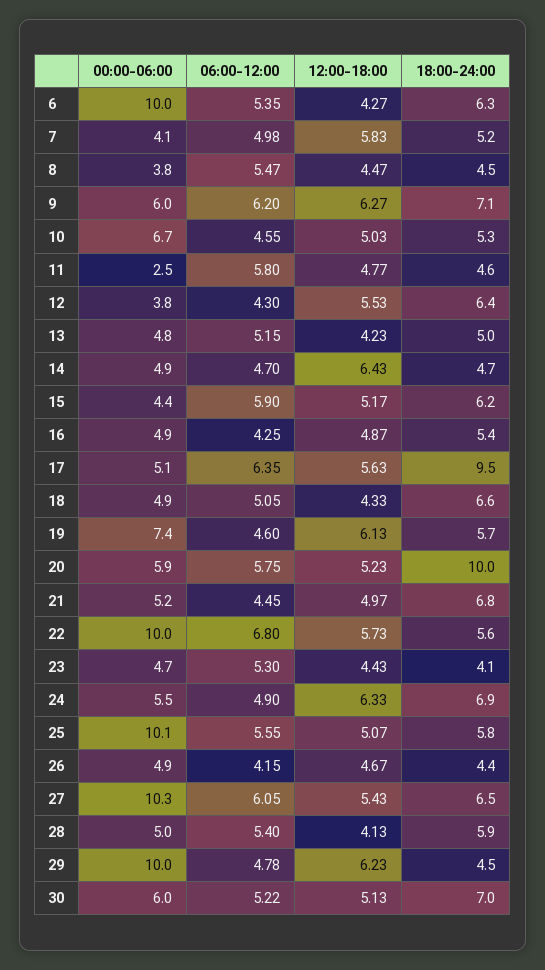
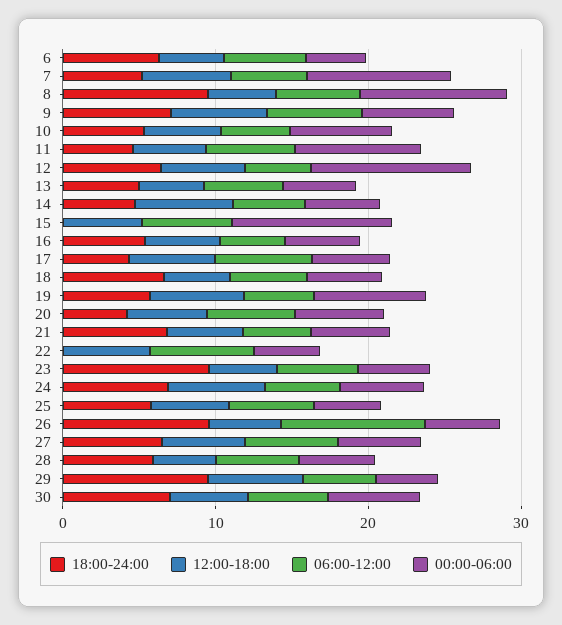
00:00-06:00, 6: 10 -> 4
00:00-06:00, 7: 4.1 -> 10
00:00-06:00, 8: 3.8 -> 10
18:00-24:00, 8: 4.5 -> 10
00:00-06:00, 11: 2.5 -> 8
00:00-06:00, 12: 3.8 -> 10
00:00-06:00, 15: 4.4 -> 10
18:00-24:00, 15: 6.2 -> 0
18:00-24:00, 17: 9.5 -> 4
18:00-24:00, 20: 10 -> 4
00:00-06:00, 22: 10 -> 4
18:00-24:00, 22: 5.6 -> 0
18:00-24:00, 23: 4.1 -> 10
00:00-06:00, 25: 10.1 -> 4
06:00-12:00, 26: 4.15 -> 10
18:00-24:00, 26: 4.4 -> 10
00:00-06:00, 27: 10.3 -> 6
00:00-06:00, 29: 10 -> 4
18:00-24:00, 29: 4.5 -> 10

